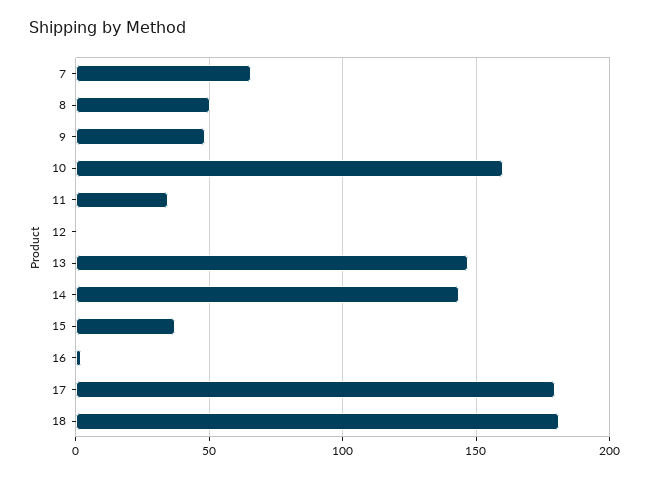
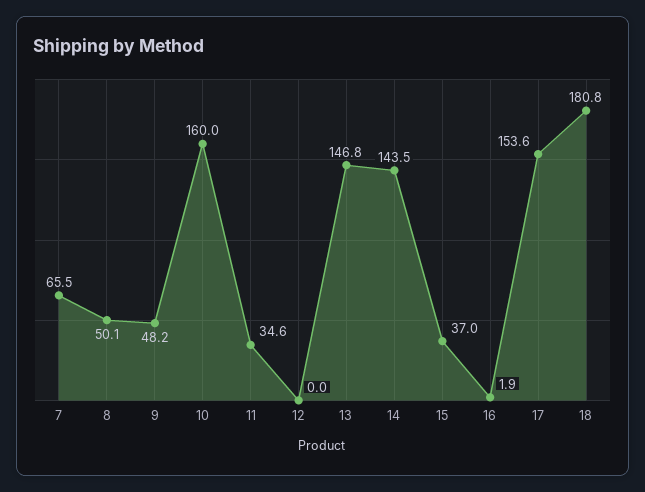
17: 180 -> 153.6

